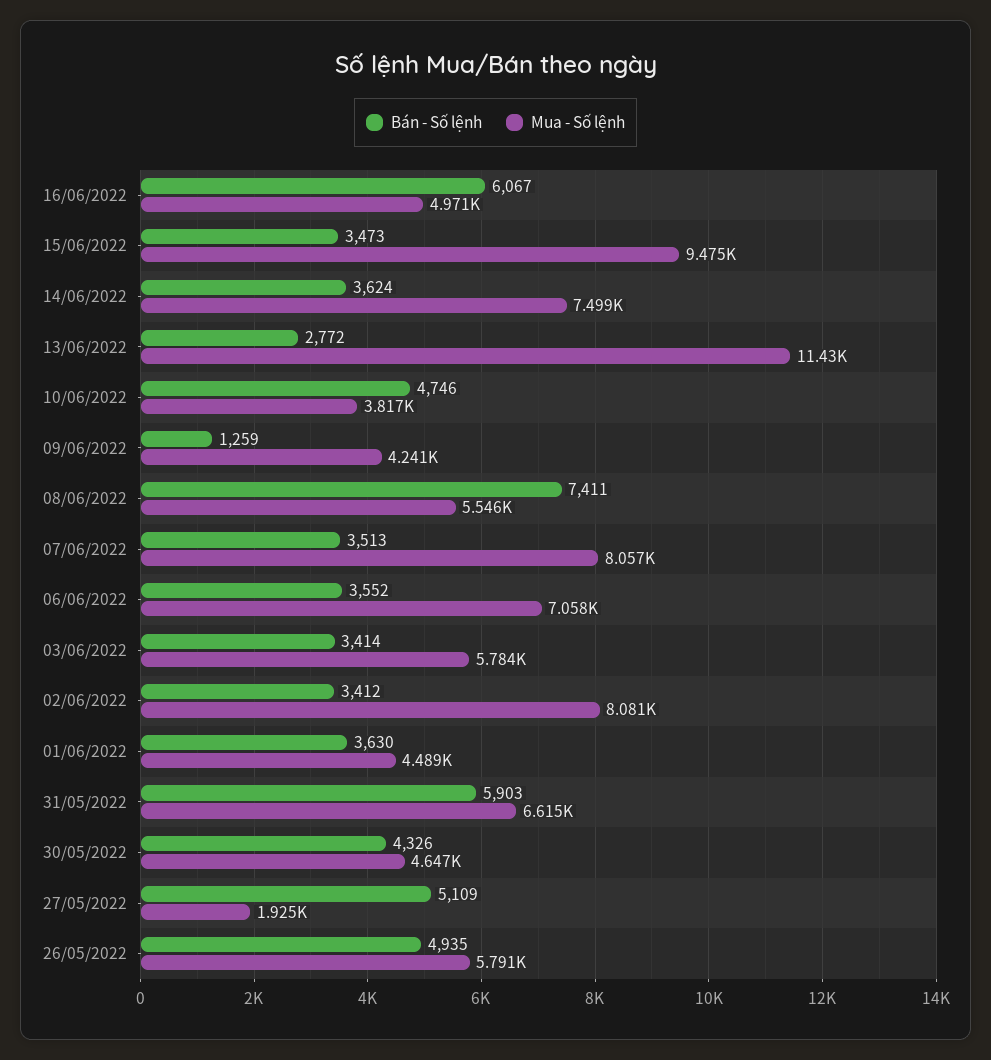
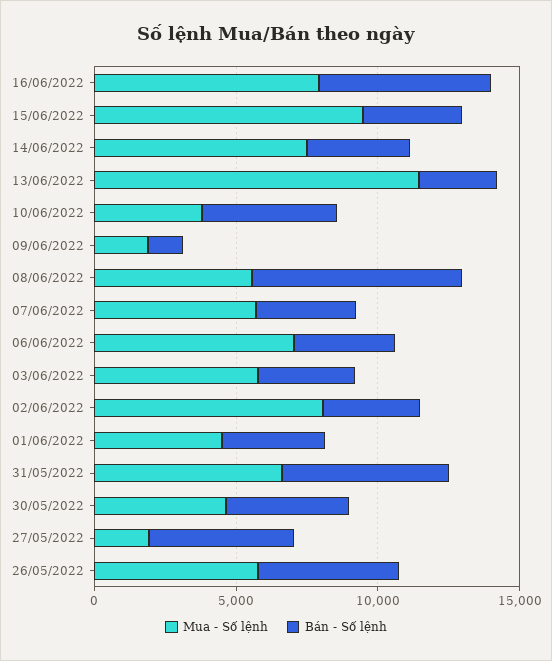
Mua - Số lệnh, 16/06/2022: 4971 -> 8000
Mua - Số lệnh, 09/06/2022: 4241 -> 2000
Mua - Số lệnh, 07/06/2022: 8057 -> 6000

